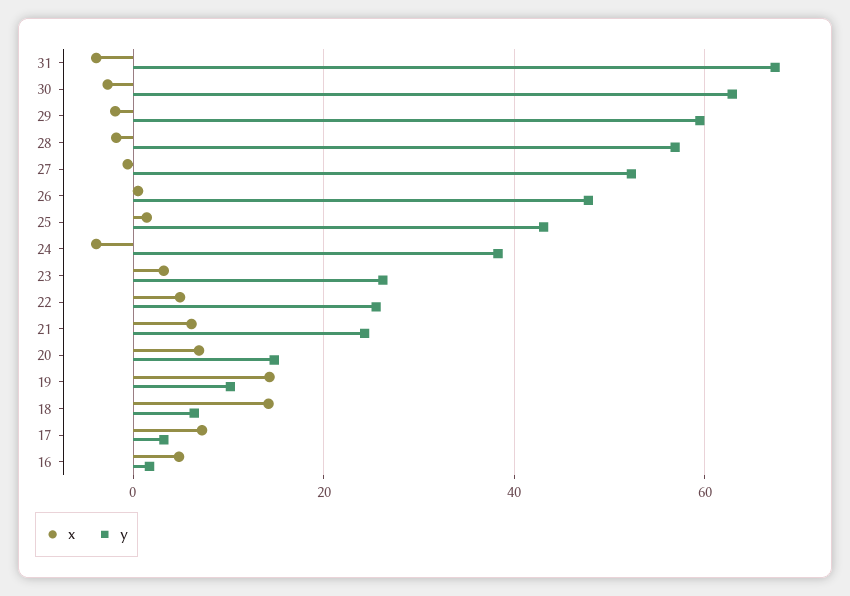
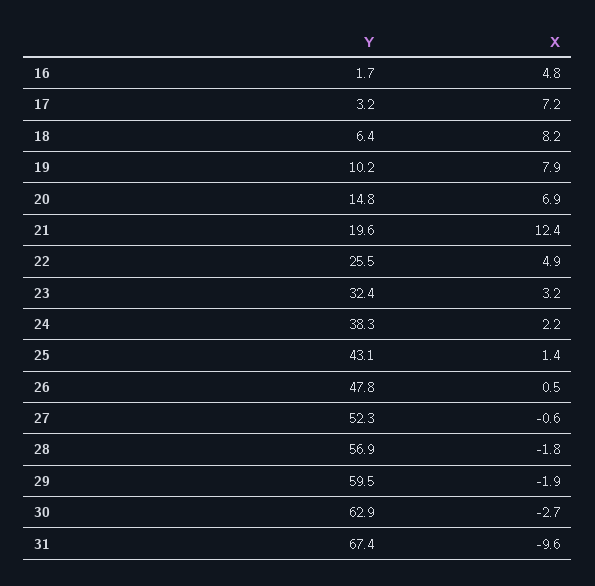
x, 31: -4 -> -9.6
x, 24: -4 -> 2.2
y, 23: 26 -> 32.4
x, 21: 6 -> 12.4
y, 21: 24 -> 19.6
x, 19: 14 -> 7.9
x, 18: 14 -> 8.2

